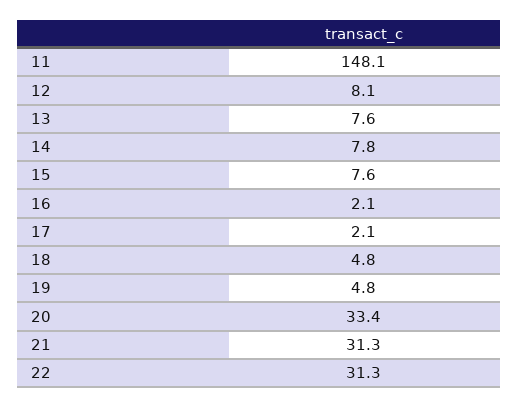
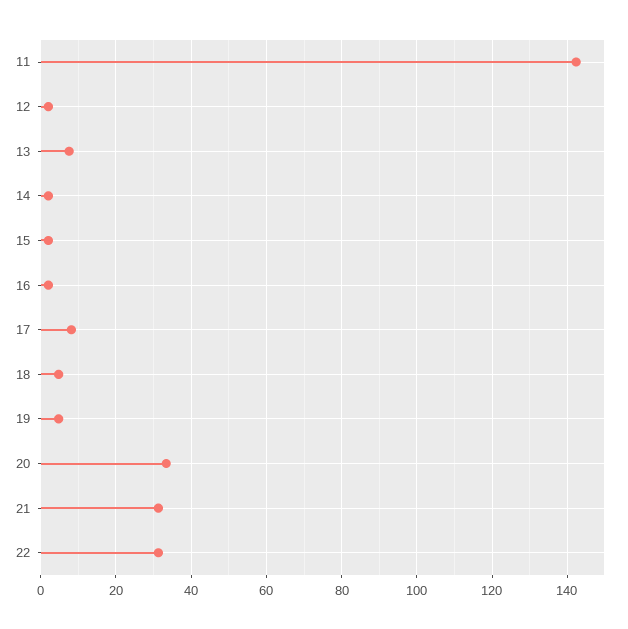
11: 148.1 -> 142
12: 8.1 -> 2
14: 7.8 -> 2
15: 7.6 -> 2
17: 2.1 -> 8

